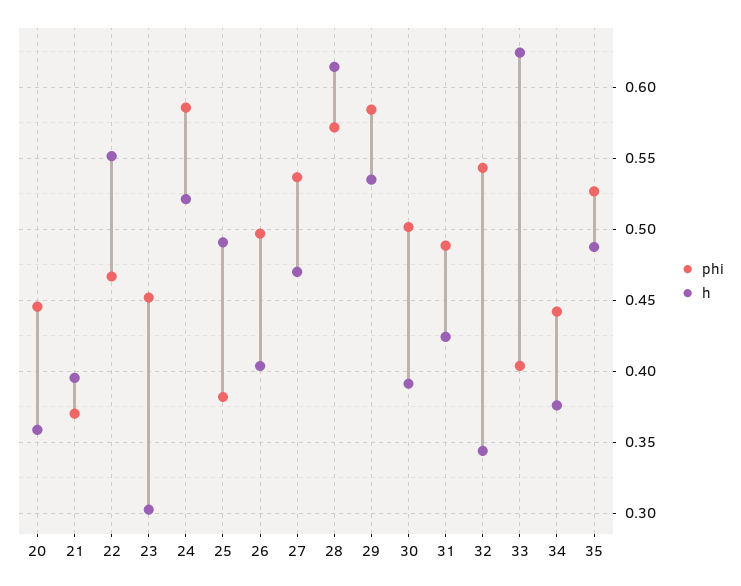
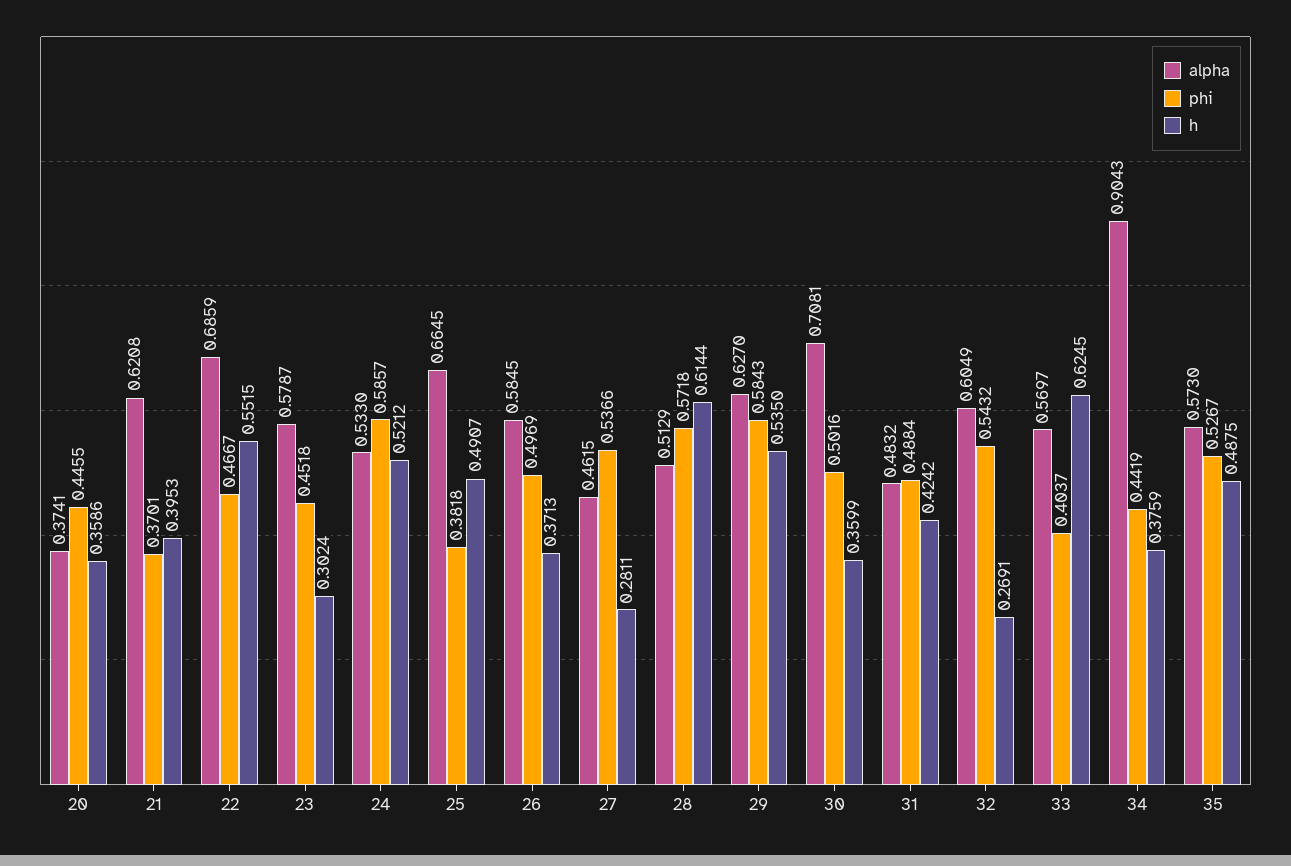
h, 26: 0.405 -> 0.3713
h, 27: 0.47 -> 0.2811
h, 30: 0.39 -> 0.3599
h, 32: 0.345 -> 0.2691
alpha, 20: none -> 0.3741
alpha, 21: none -> 0.6208
alpha, 22: none -> 0.6859
alpha, 23: none -> 0.5787
alpha, 24: none -> 0.533
alpha, 25: none -> 0.6645
alpha, 26: none -> 0.5845
alpha, 27: none -> 0.4615
alpha, 28: none -> 0.5129
alpha, 29: none -> 0.627
alpha, 30: none -> 0.7081
alpha, 31: none -> 0.4832
alpha, 32: none -> 0.6049
alpha, 33: none -> 0.5697
alpha, 34: none -> 0.9043
alpha, 35: none -> 0.573

